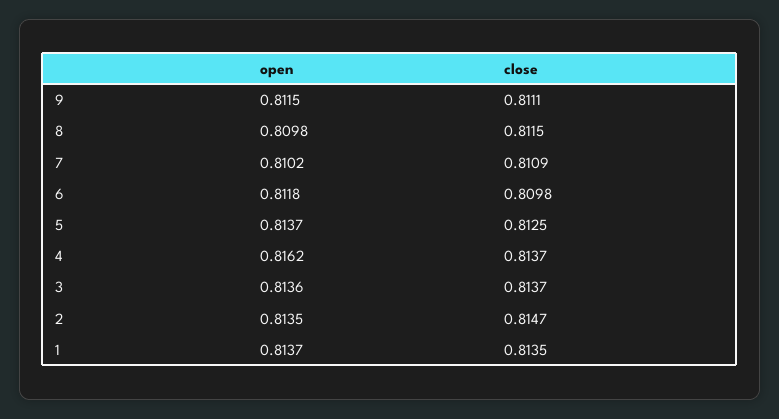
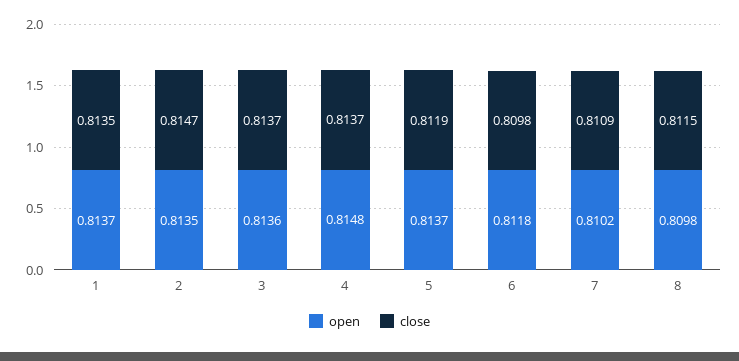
open, 9: 0.8115 -> none
close, 9: 0.8111 -> none
close, 5: 0.8125 -> 0.8119
open, 4: 0.8162 -> 0.8148

